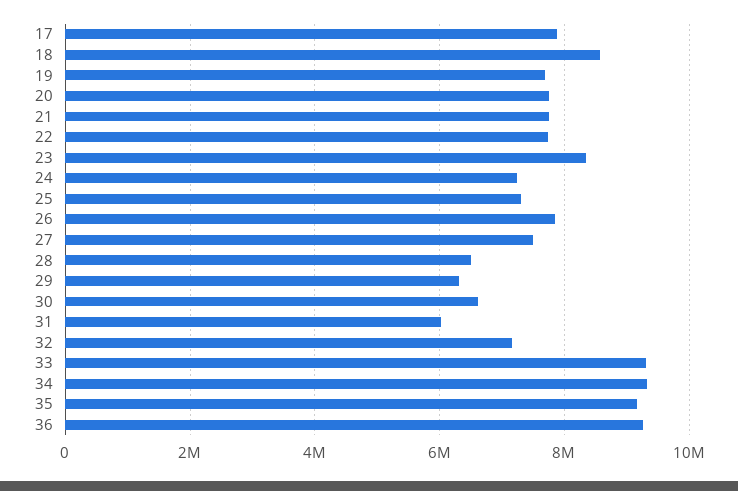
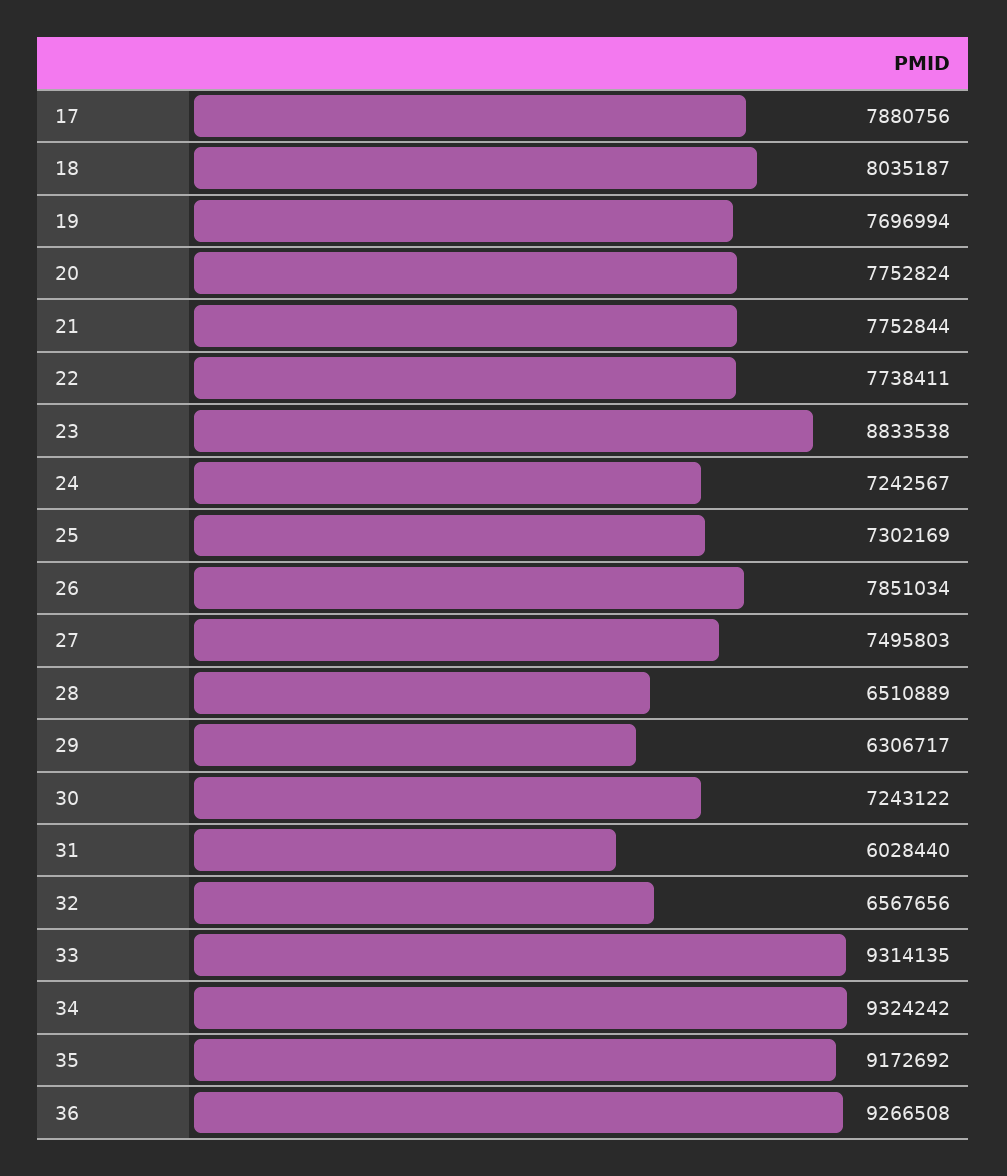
18: 8600000 -> 8035187
23: 8400000 -> 8833538
30: 6600000 -> 7243122
32: 7200000 -> 6567656

